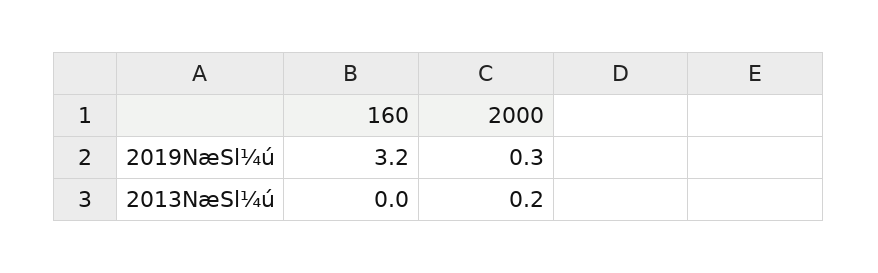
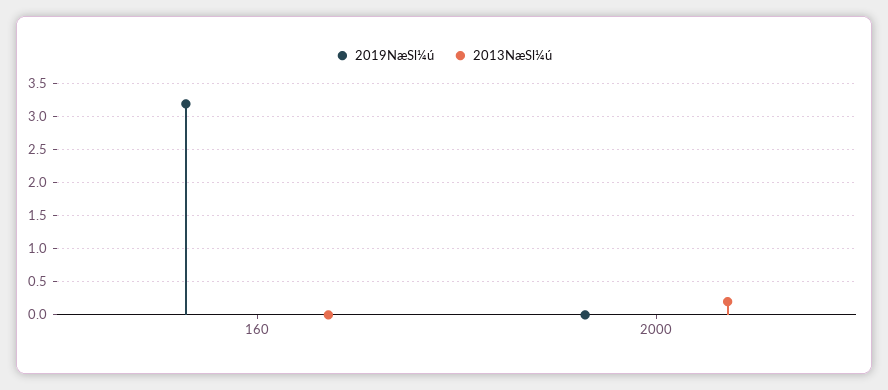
2019NæSl¼ú, 2000: 0.3 -> 0

